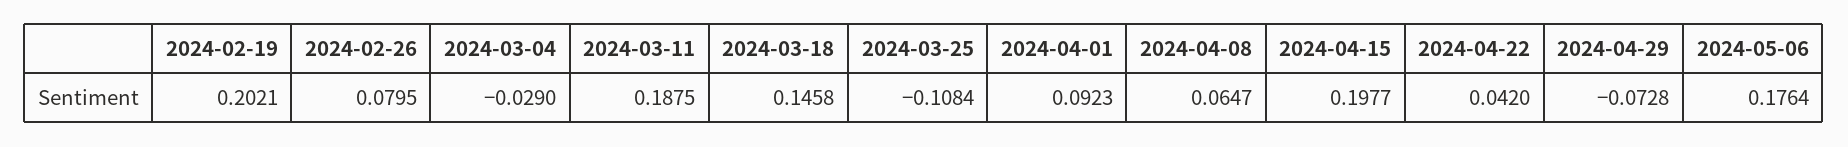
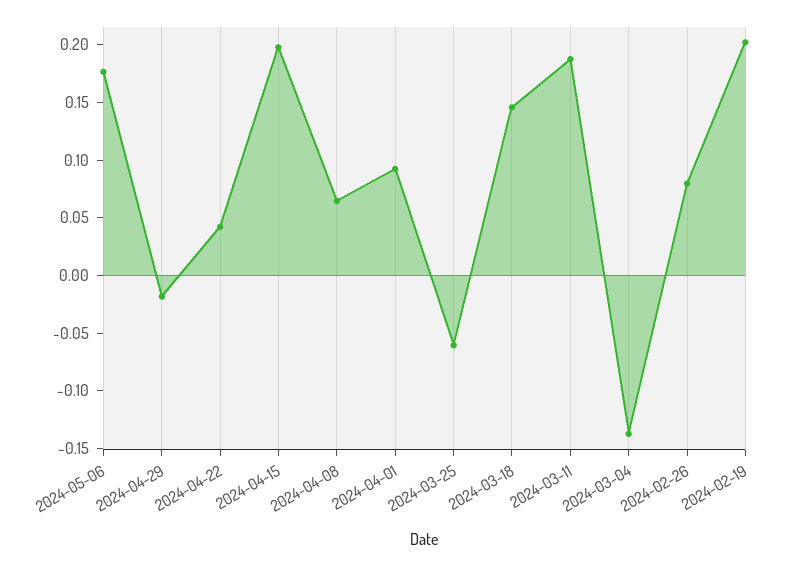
2024-03-04: -0.029 -> -0.14
2024-03-25: -0.1084 -> -0.06
2024-04-29: -0.0728 -> -0.02

